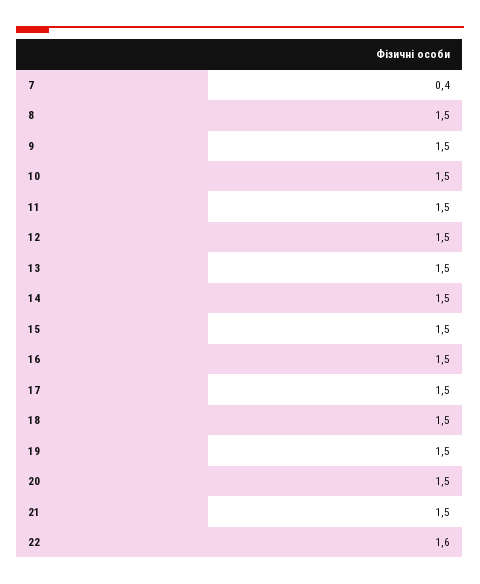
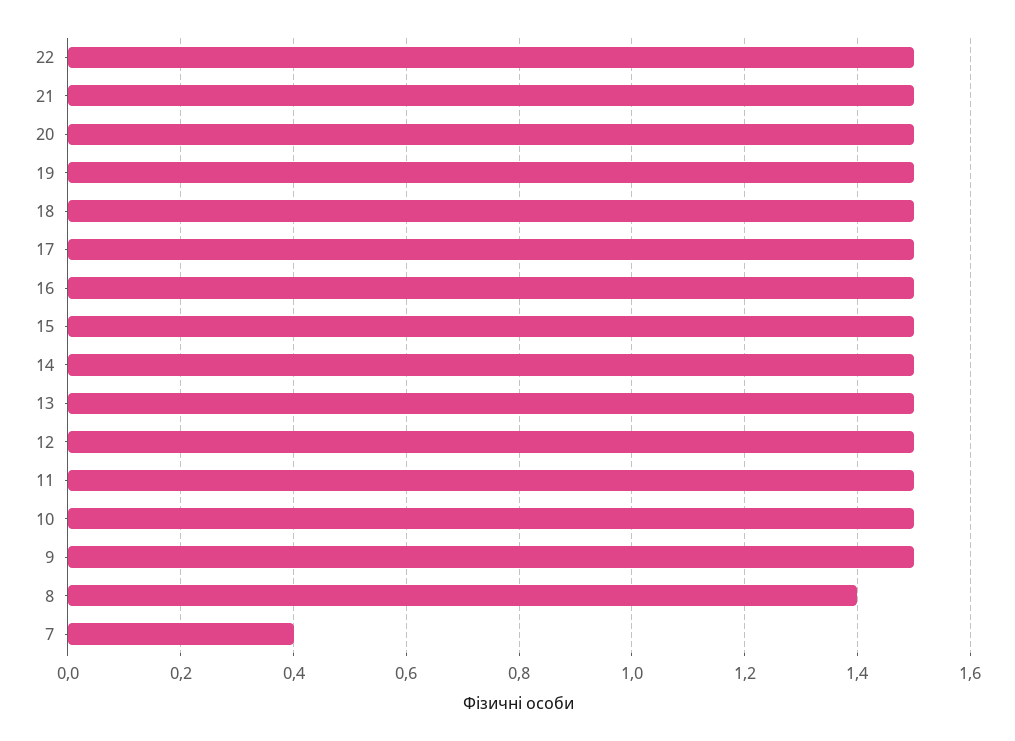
8: 1.5 -> 1.4
22: 1.6 -> 1.5

